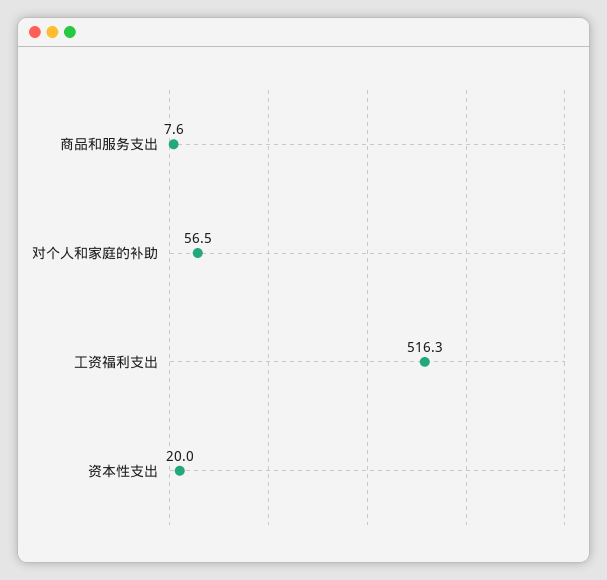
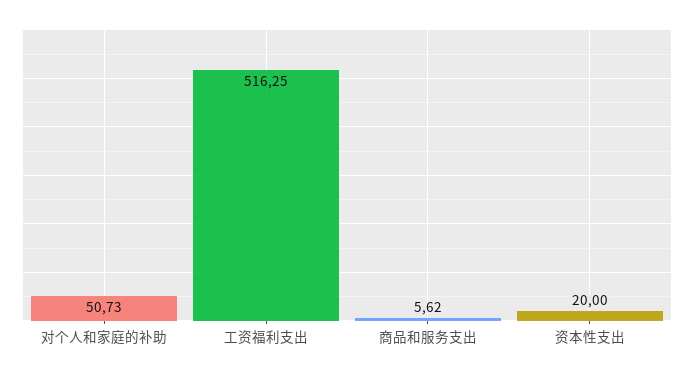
商品和服务支出: 7.6 -> 5.62
对个人和家庭的补助: 56.5 -> 50.73

